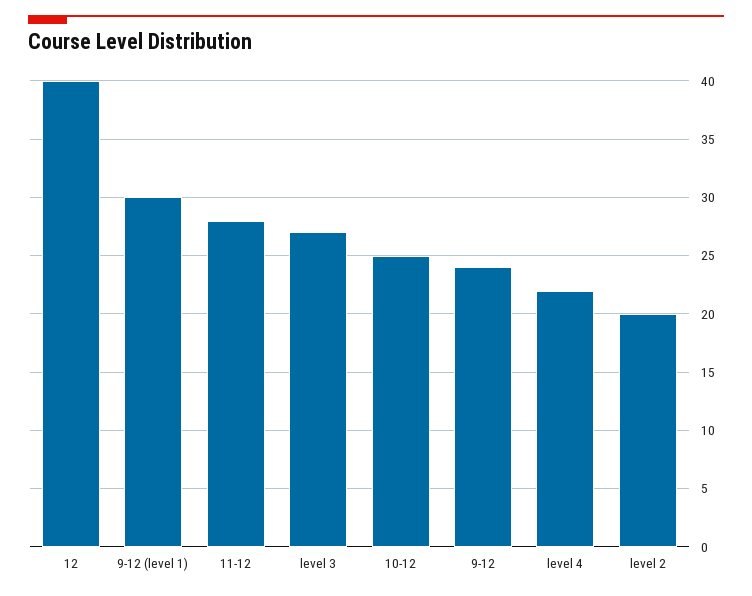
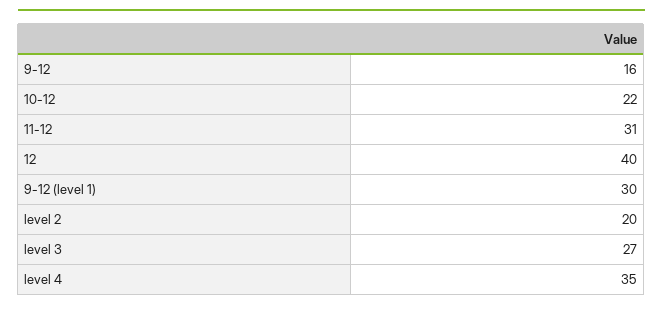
11-12: 28 -> 31
10-12: 25 -> 22
9-12: 24 -> 16
level 4: 22 -> 35

